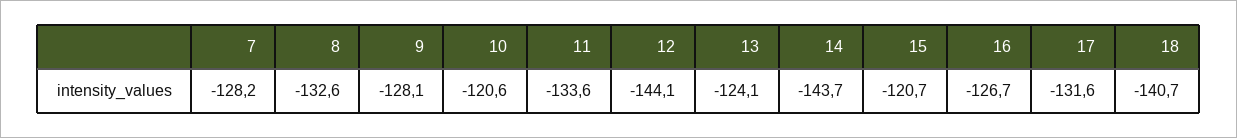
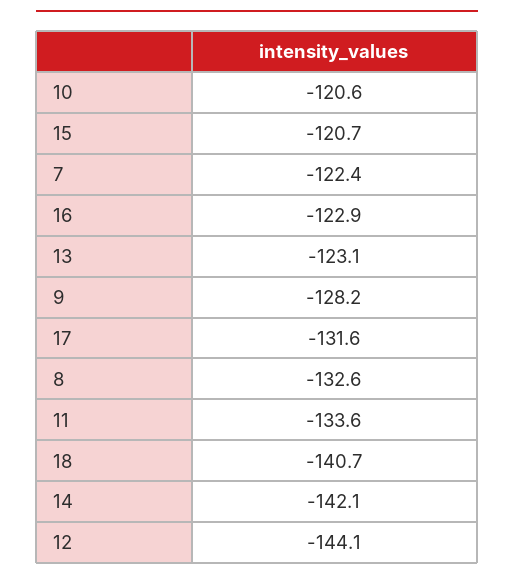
7: -128.2 -> -122.4
9: -128.1 -> -128.2
13: -124.1 -> -123.1
14: -143.7 -> -142.1
16: -126.7 -> -122.9

